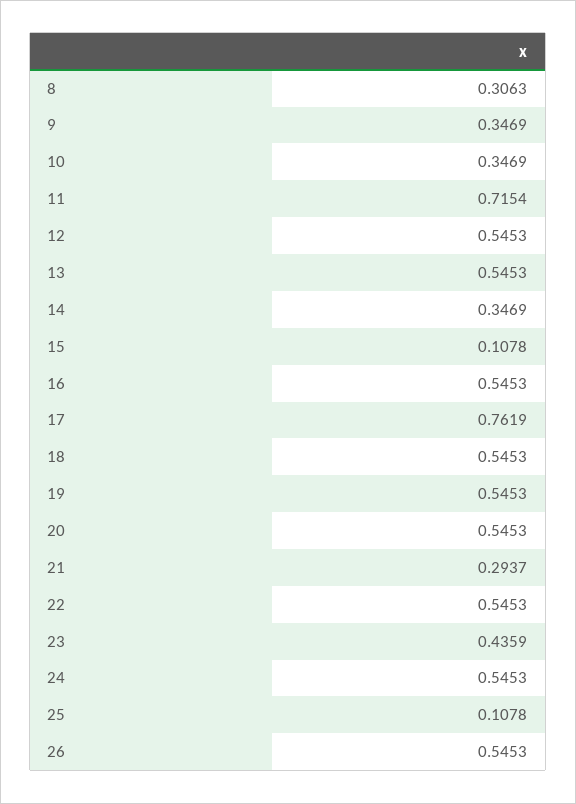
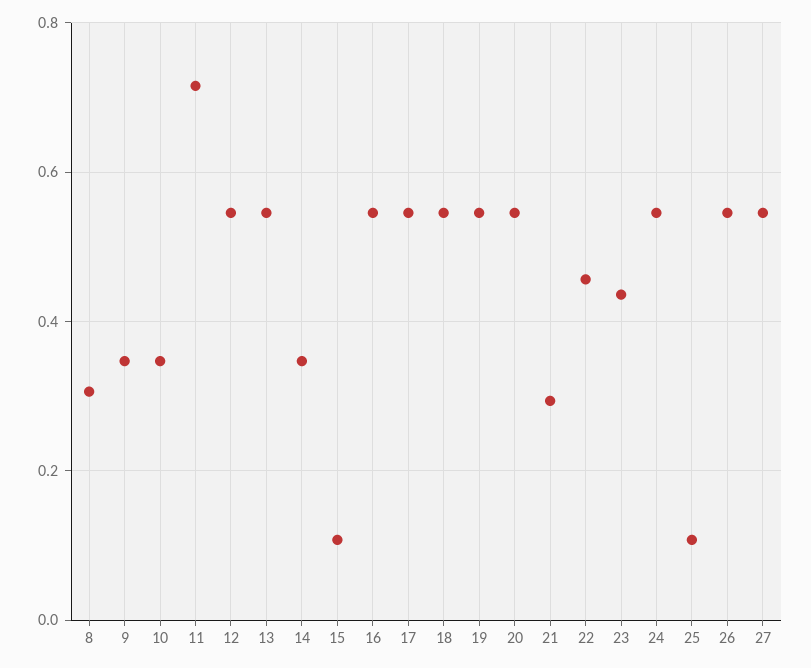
17: 0.7619 -> 0.54
22: 0.5453 -> 0.46
27: none -> 0.54

